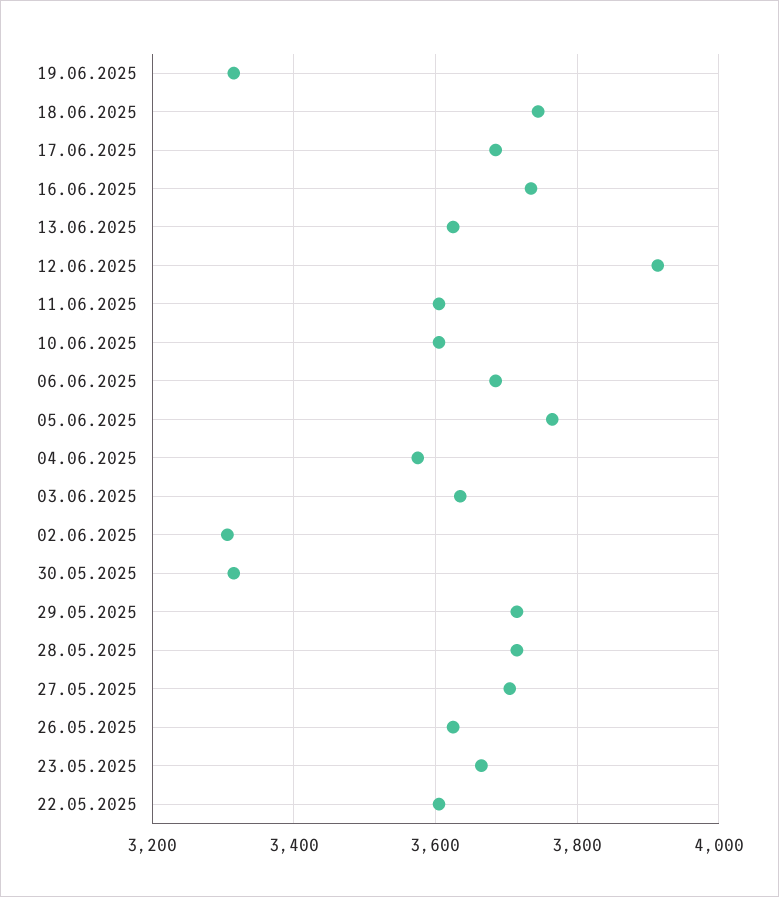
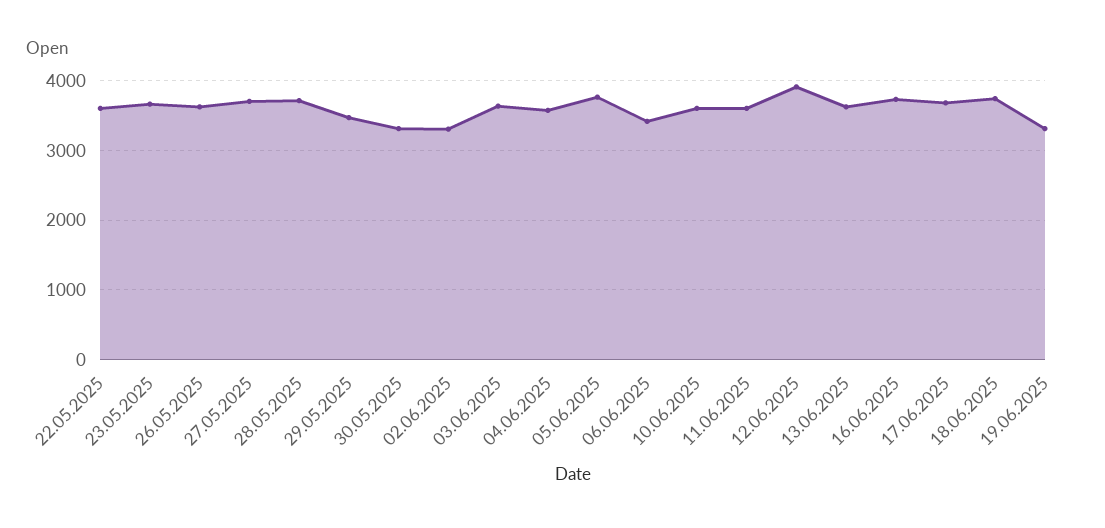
06.06.2025: 3680 -> 3400
29.05.2025: 3720 -> 3500

